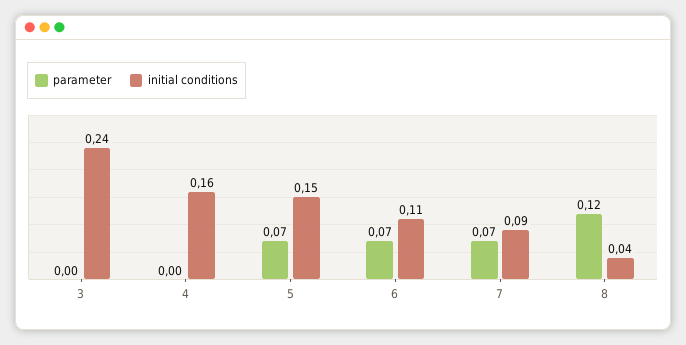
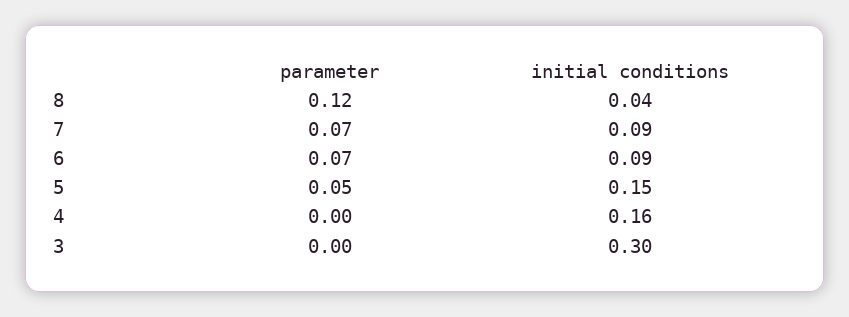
initial conditions, 3: 0.24 -> 0.3
parameter, 5: 0.07 -> 0.05
initial conditions, 6: 0.11 -> 0.09

